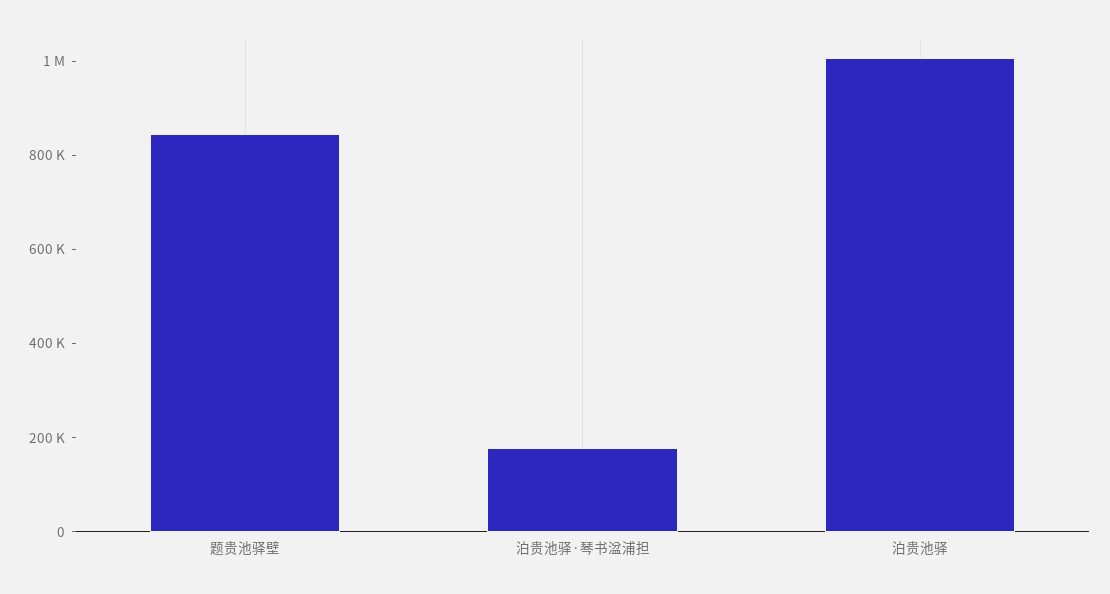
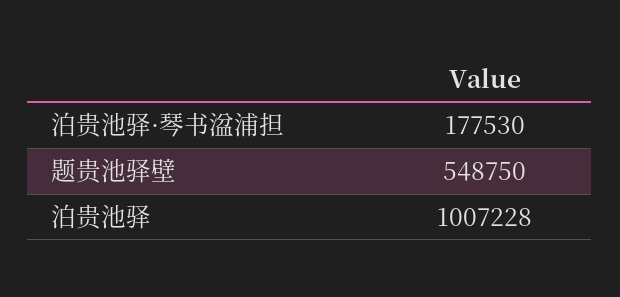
题贵池驿壁: 850000 -> 548750

